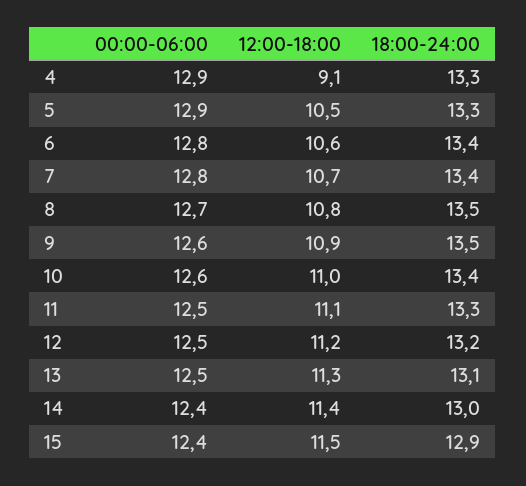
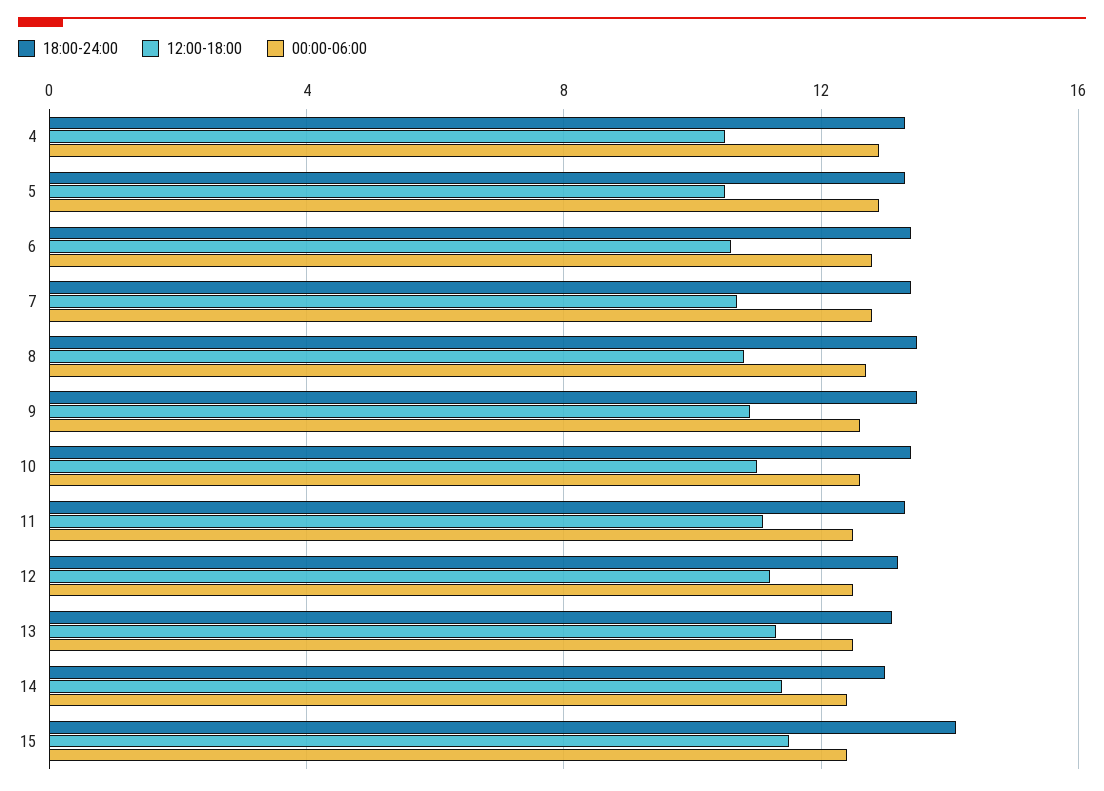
12:00-18:00, 4: 9.1 -> 10.5
18:00-24:00, 15: 12.9 -> 14

